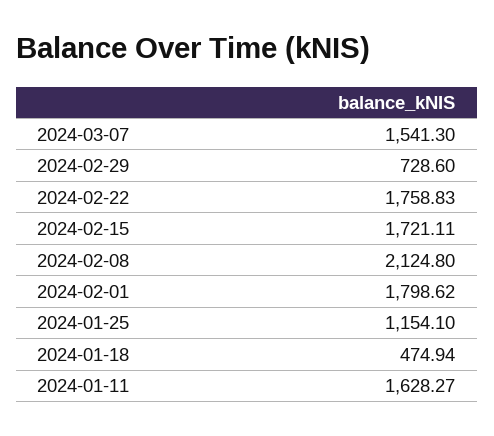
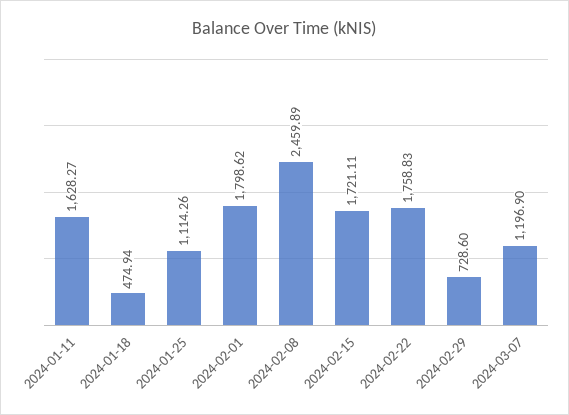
2024-03-07: 1541.3 -> 1196.9
2024-02-08: 2124.8 -> 2459.89
2024-01-25: 1154.1 -> 1114.26

